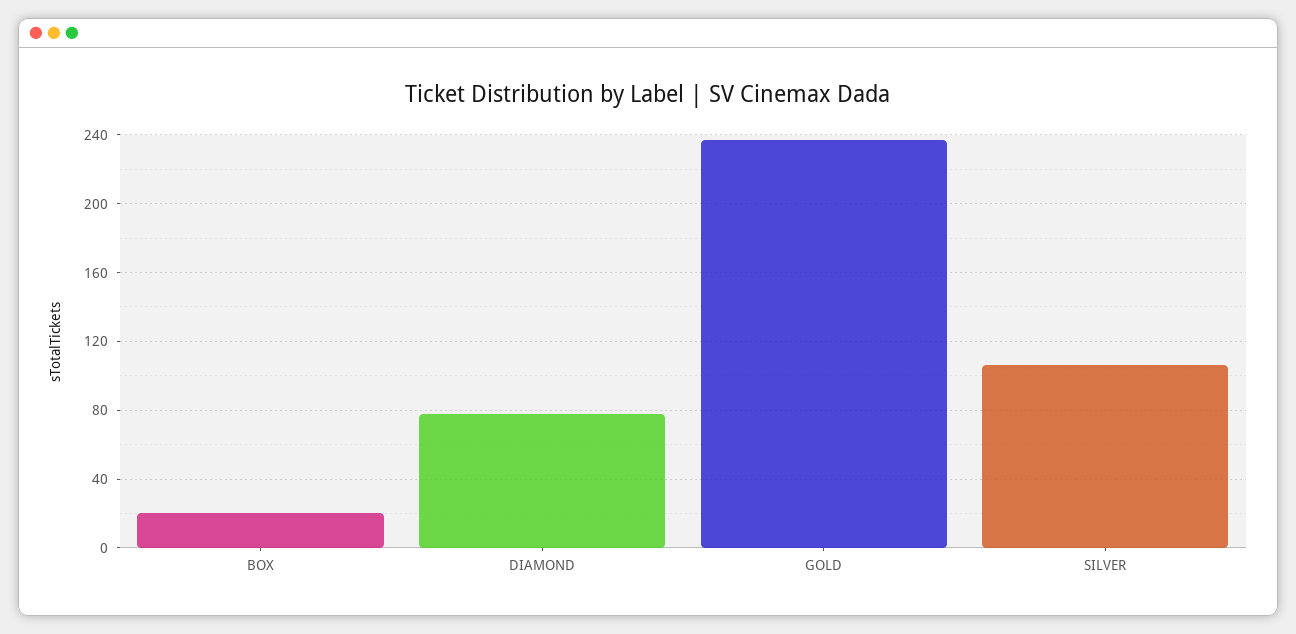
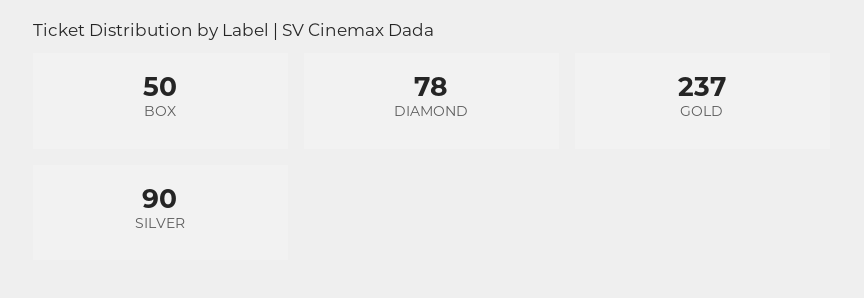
BOX: 20 -> 50
SILVER: 105 -> 90

